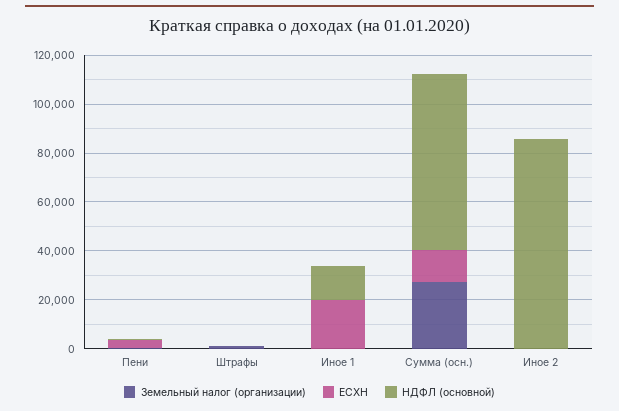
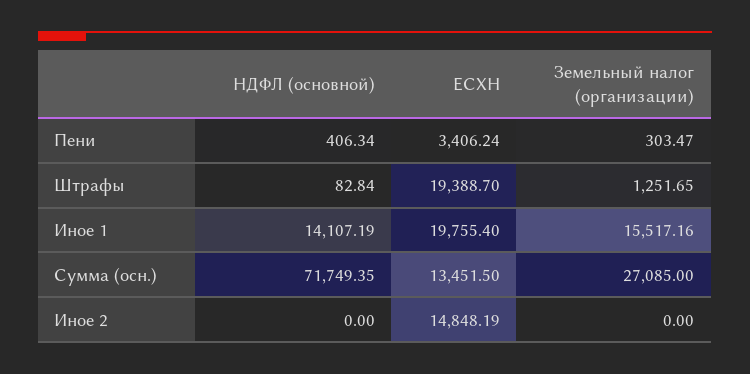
ЕСХН, Штрафы: 0 -> 19388.7
Земельный налог (организации), Иное 1: 0 -> 15517.16
ЕСХН, Иное 2: 0 -> 14848.19
НДФЛ (основной), Иное 2: 85000 -> 0

